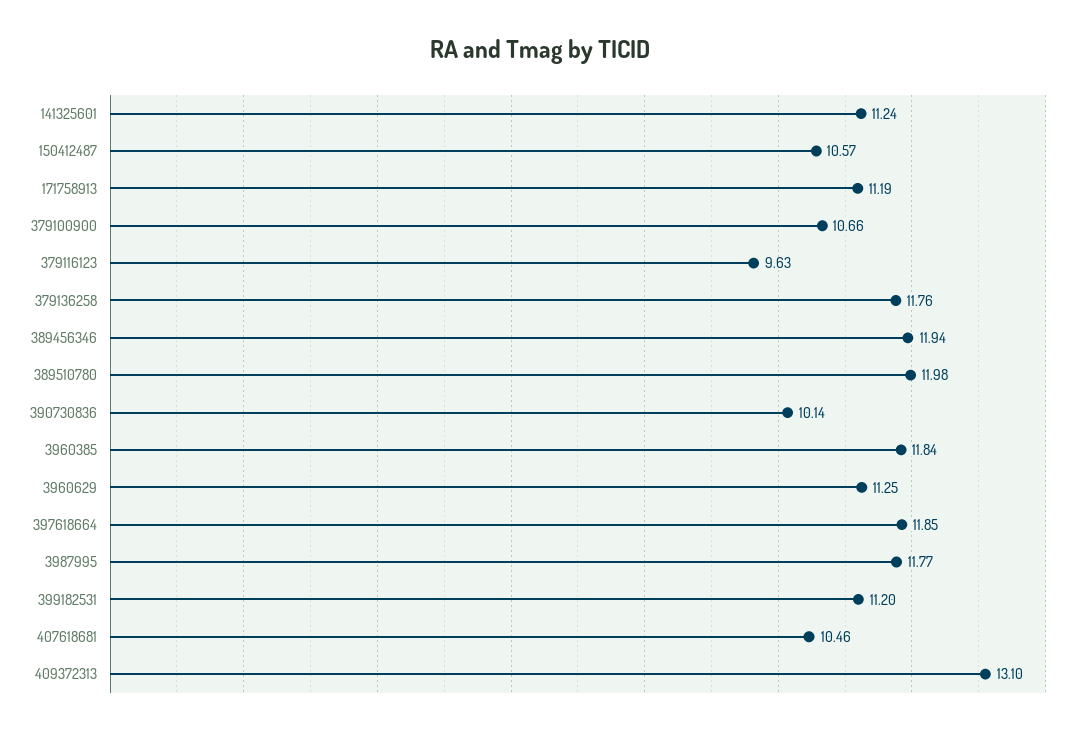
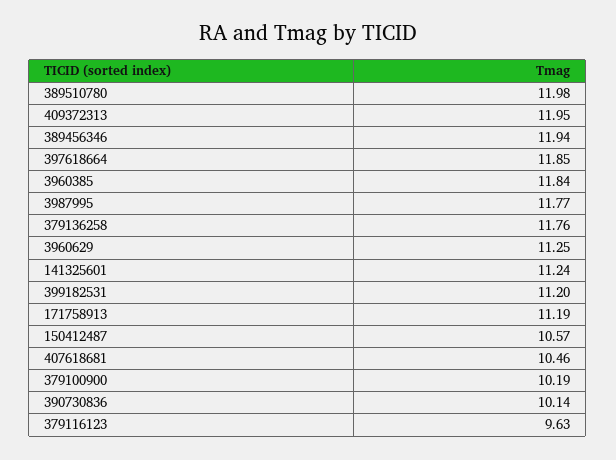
379100900: 10.66 -> 10.19
409372313: 13.1 -> 11.95

